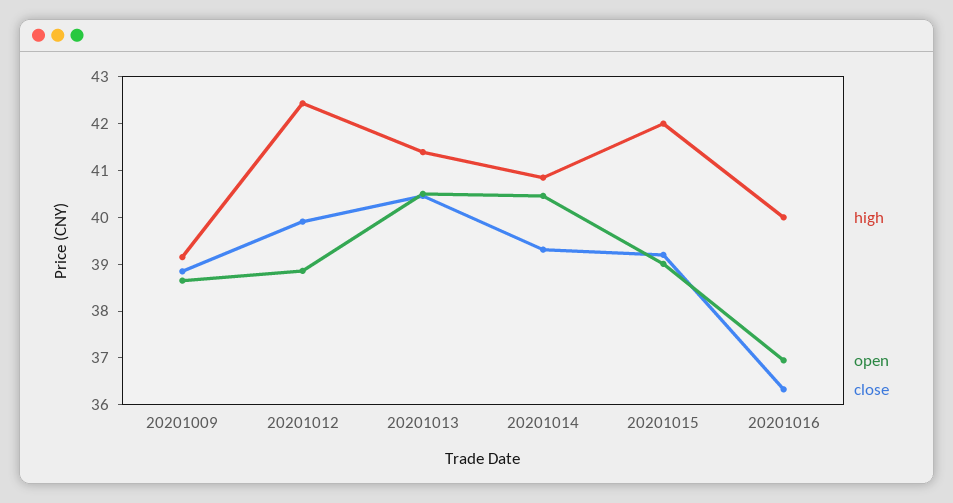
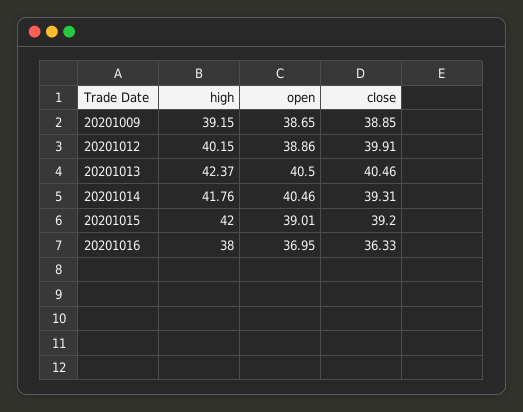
high, 20201012: 42.4 -> 40.15
high, 20201013: 41.4 -> 42.37
high, 20201014: 40.8 -> 41.76
high, 20201016: 40 -> 38

